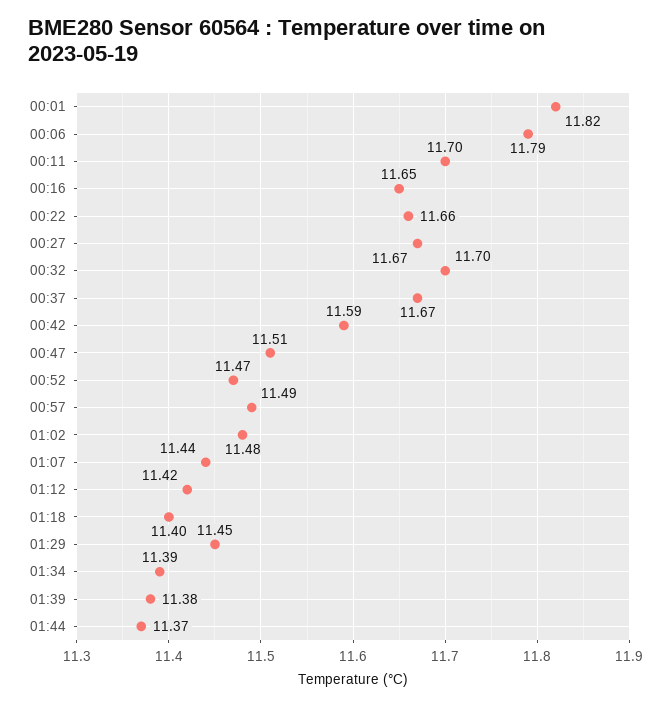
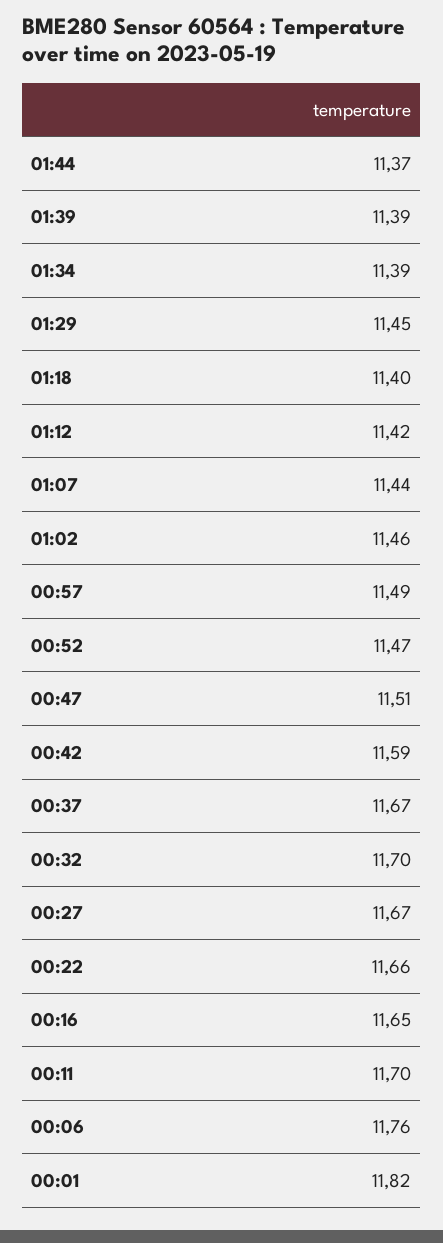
00:06: 11.79 -> 11.76
01:02: 11.48 -> 11.46
01:39: 11.38 -> 11.39

